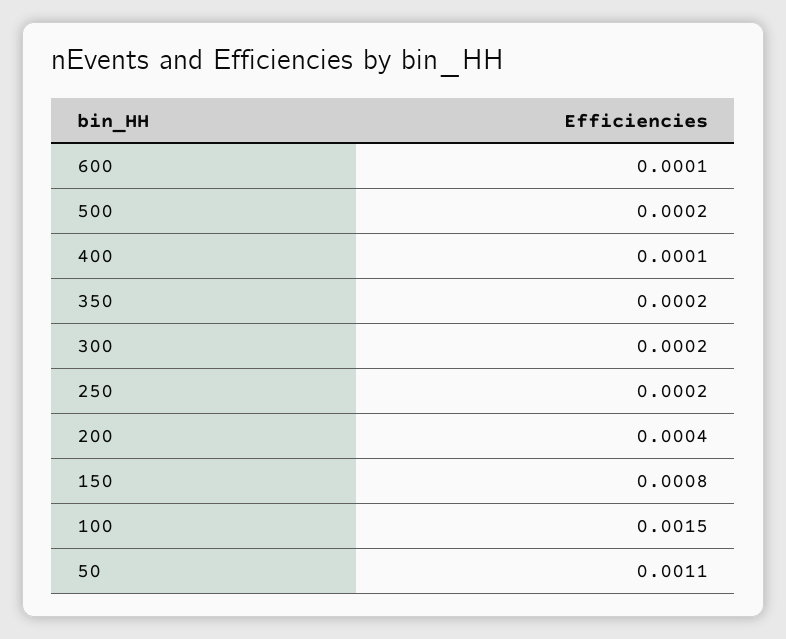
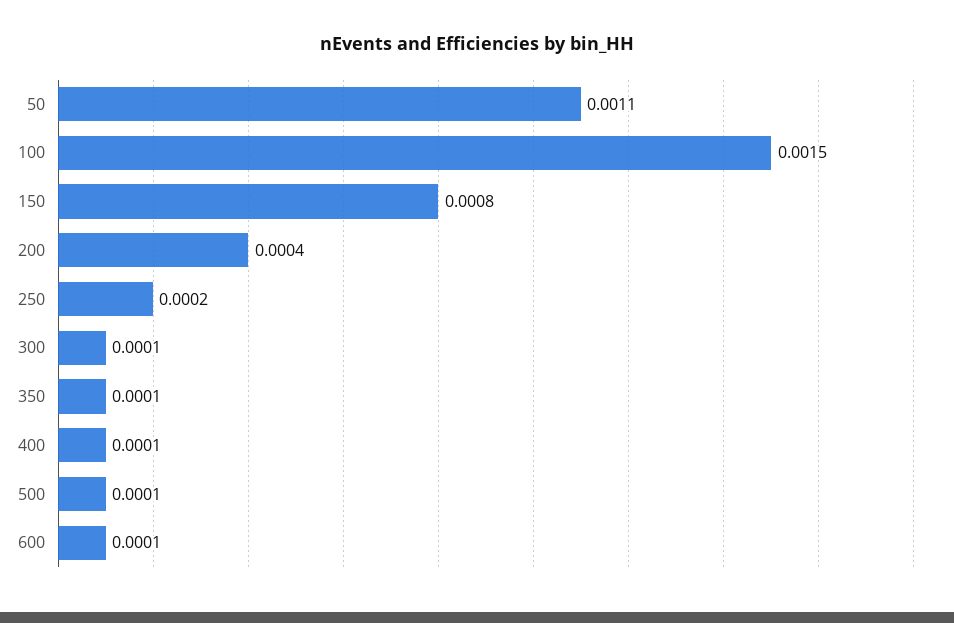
500: 0.0002 -> 0.0001
350: 0.0002 -> 0.0001
300: 0.0002 -> 0.0001

